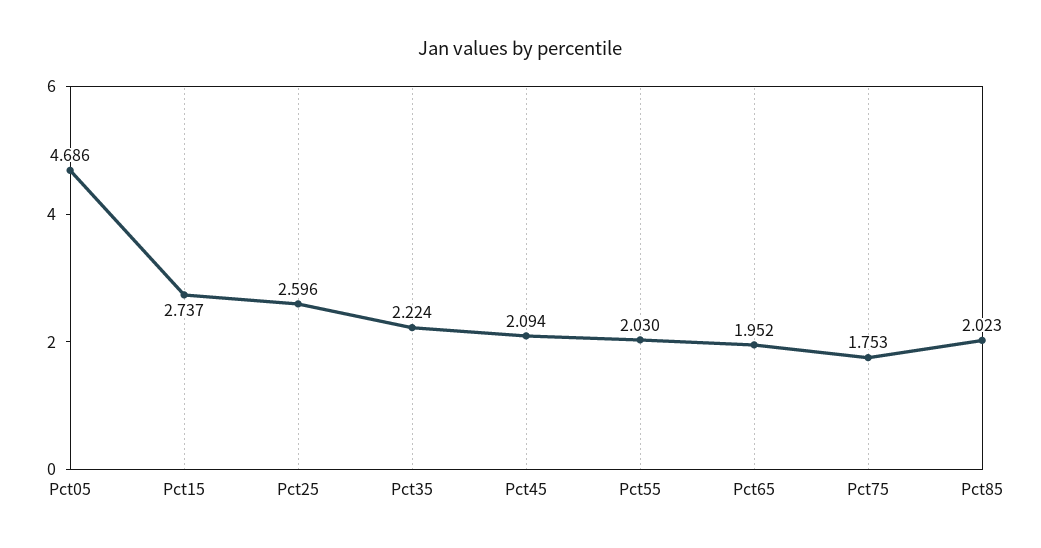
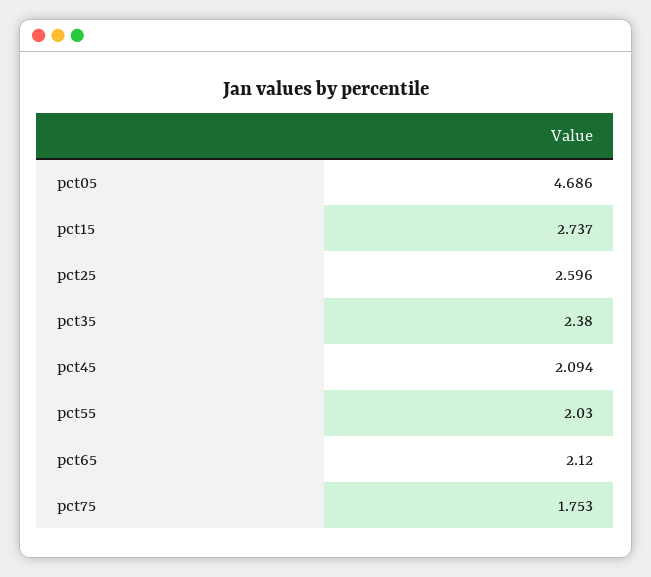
Pct35: 2.224 -> 2.38
Pct65: 1.952 -> 2.12
Pct85: 2.023 -> none

